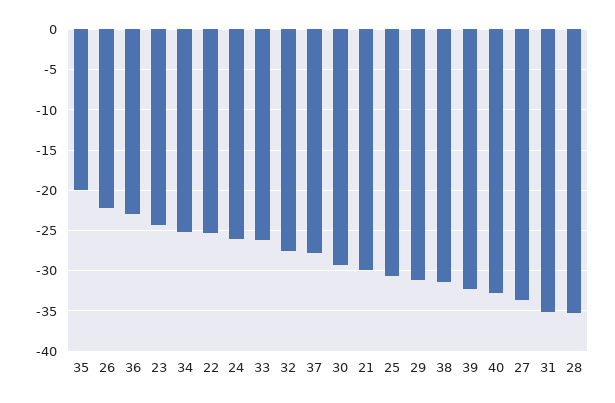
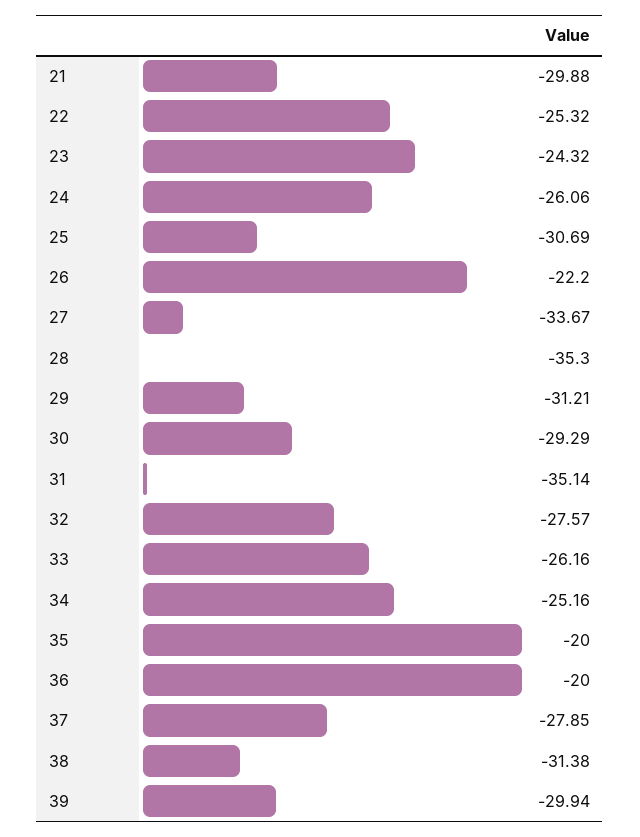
36: -23 -> -20
39: -32 -> -29.94
40: -33 -> none

